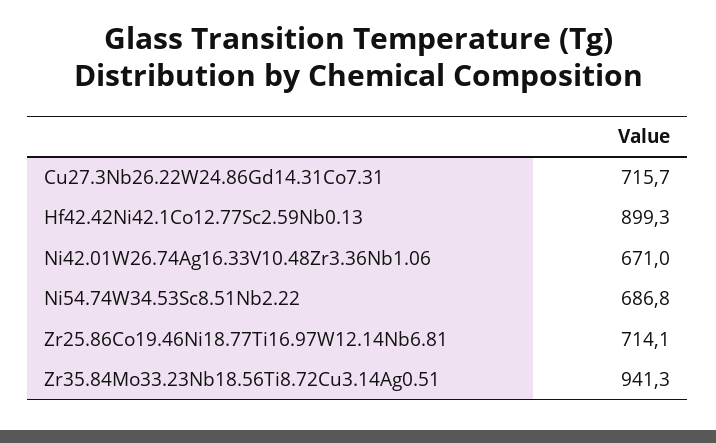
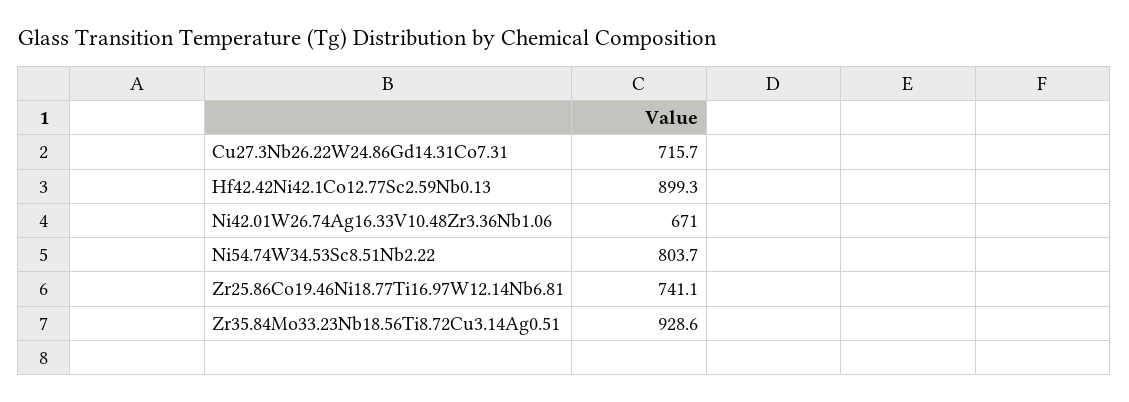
Ni54.74W34.53Sc8.51Nb2.22: 686.8 -> 803.7
Zr25.86Co19.46Ni18.77Ti16.97W12.14Nb6.81: 714.1 -> 741.1
Zr35.84Mo33.23Nb18.56Ti8.72Cu3.14Ag0.51: 941.3 -> 928.6

